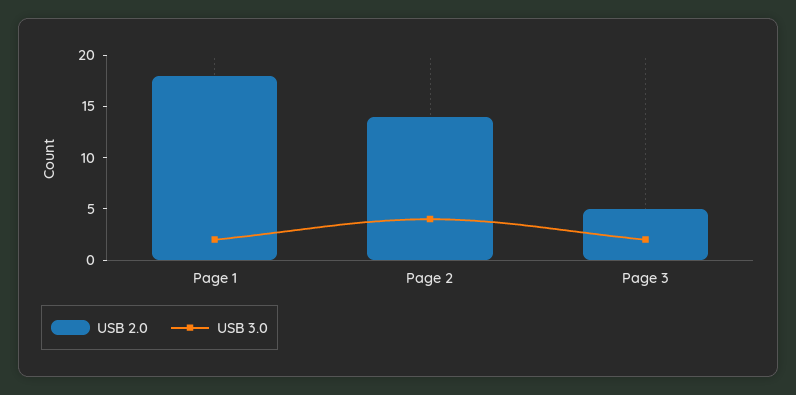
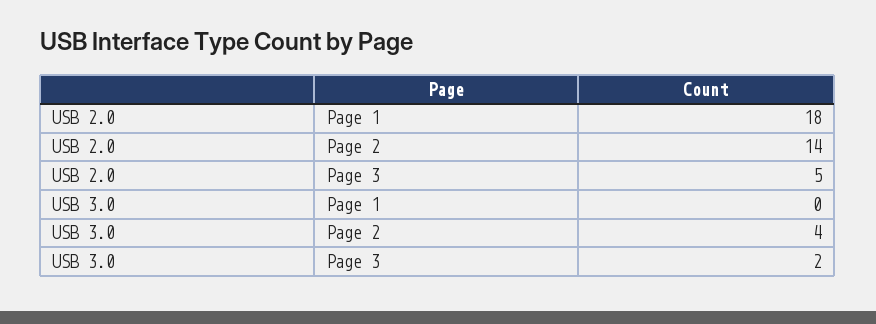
USB 3.0, Page 1: 2 -> 0

